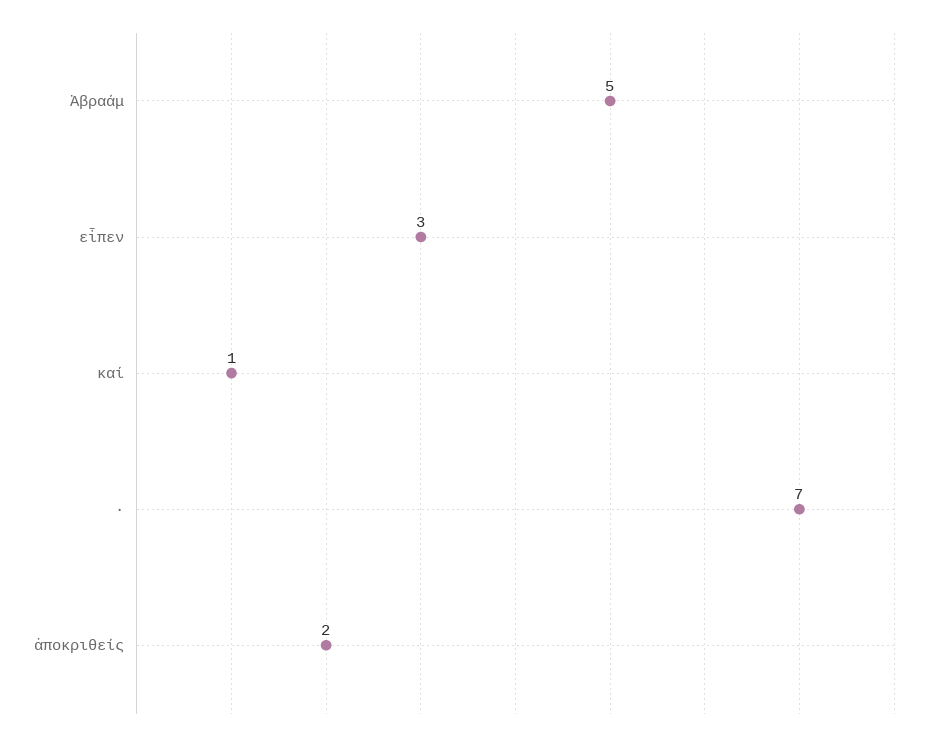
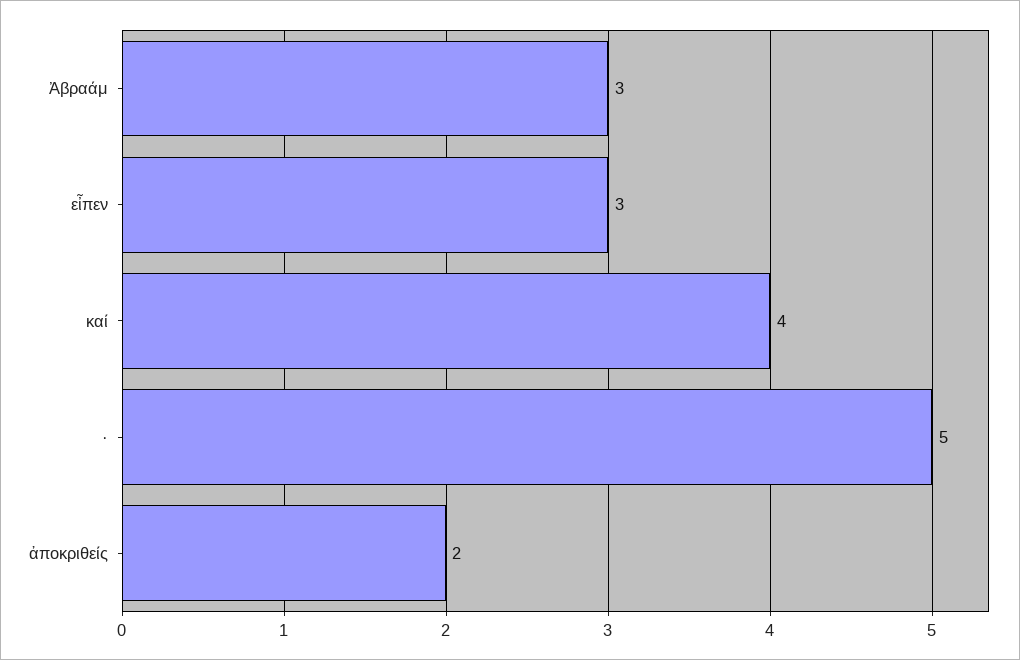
Ἀβραάμ: 5 -> 3
καί: 1 -> 4
·: 7 -> 5

